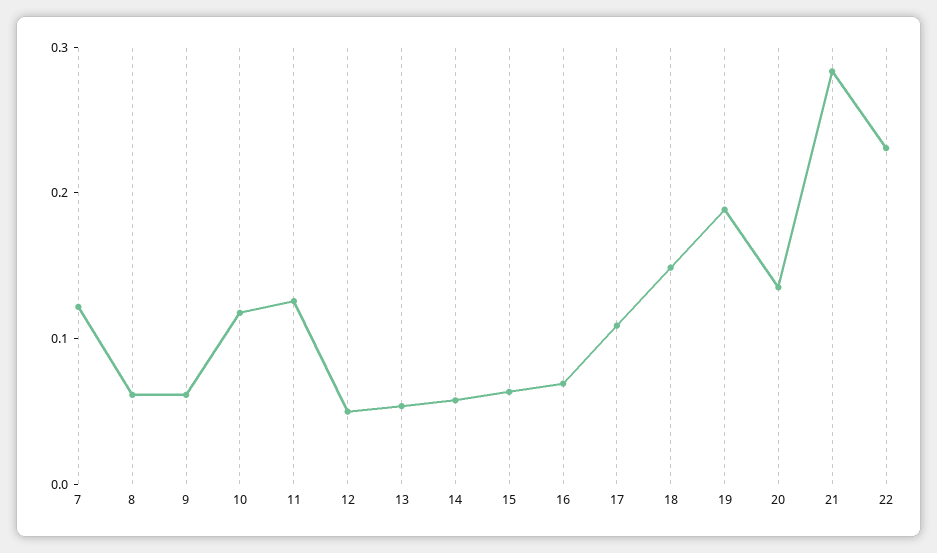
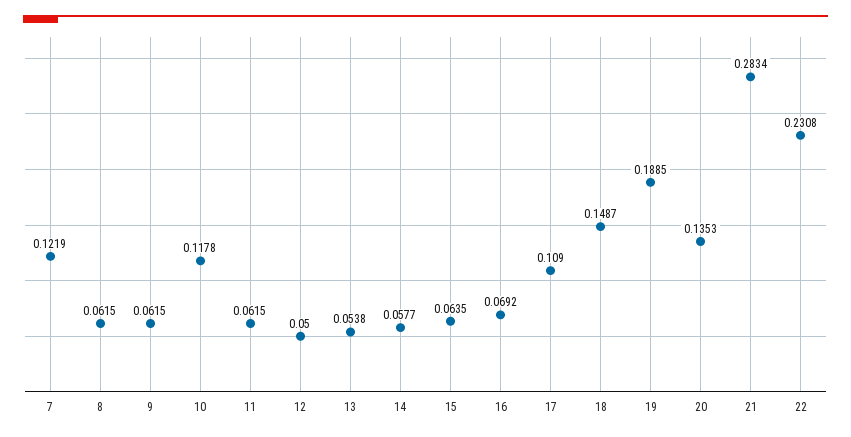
11: 0.12 -> 0.0615

